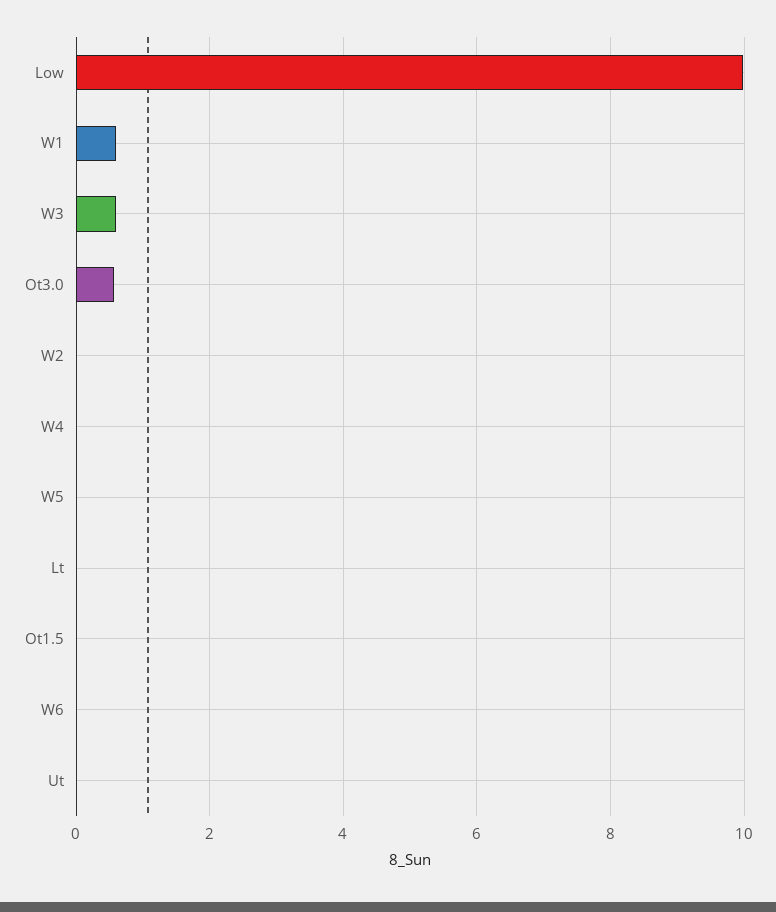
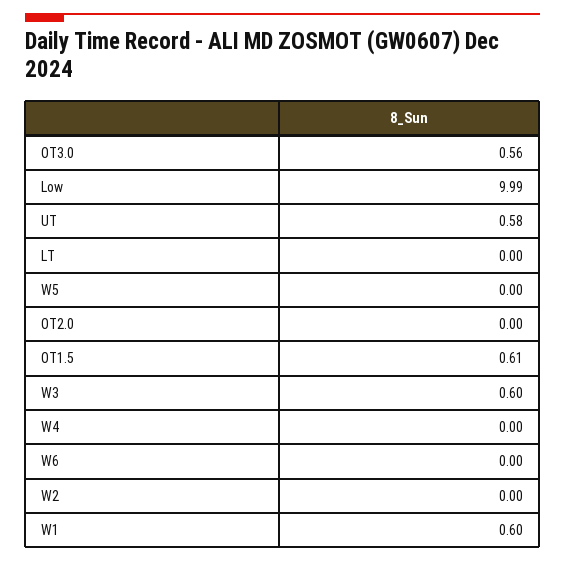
Ot1.5: 0 -> 0.61
Ut: 0 -> 0.58
OT2.0: none -> 0

